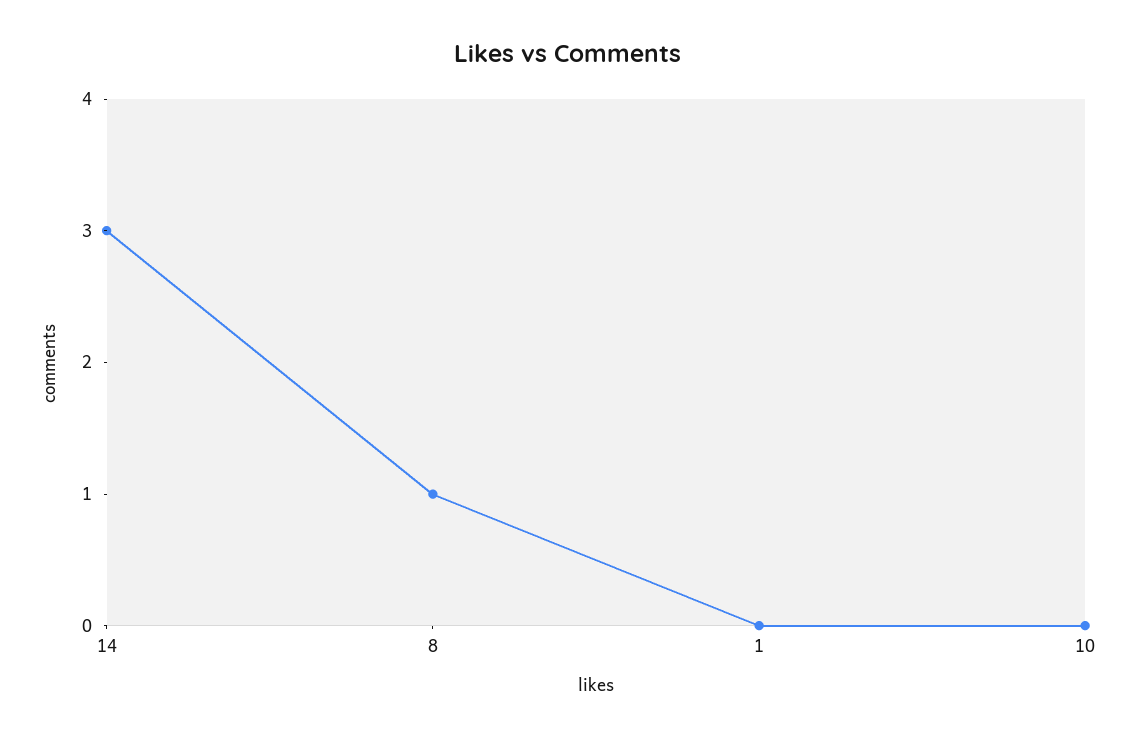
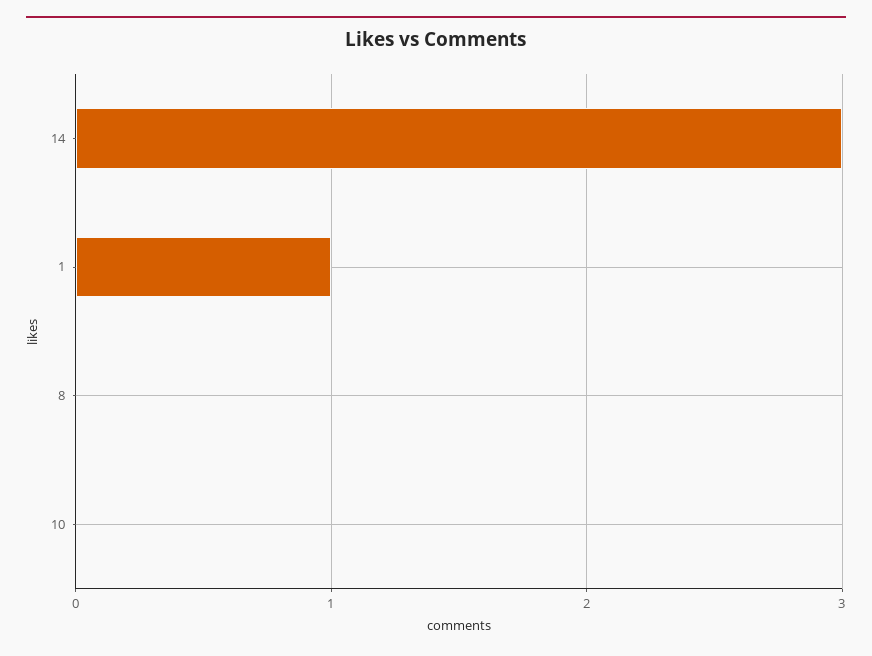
8: 1 -> 0
1: 0 -> 1

